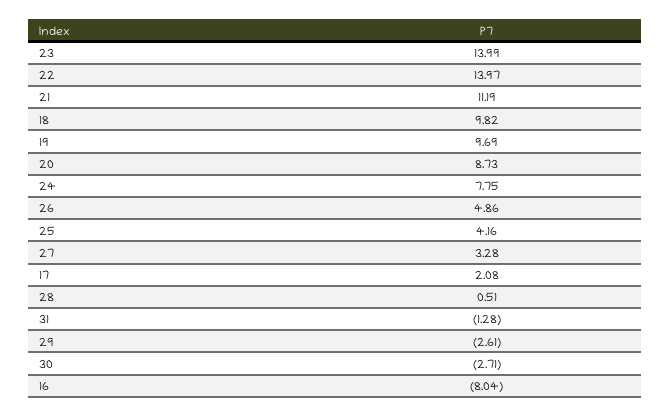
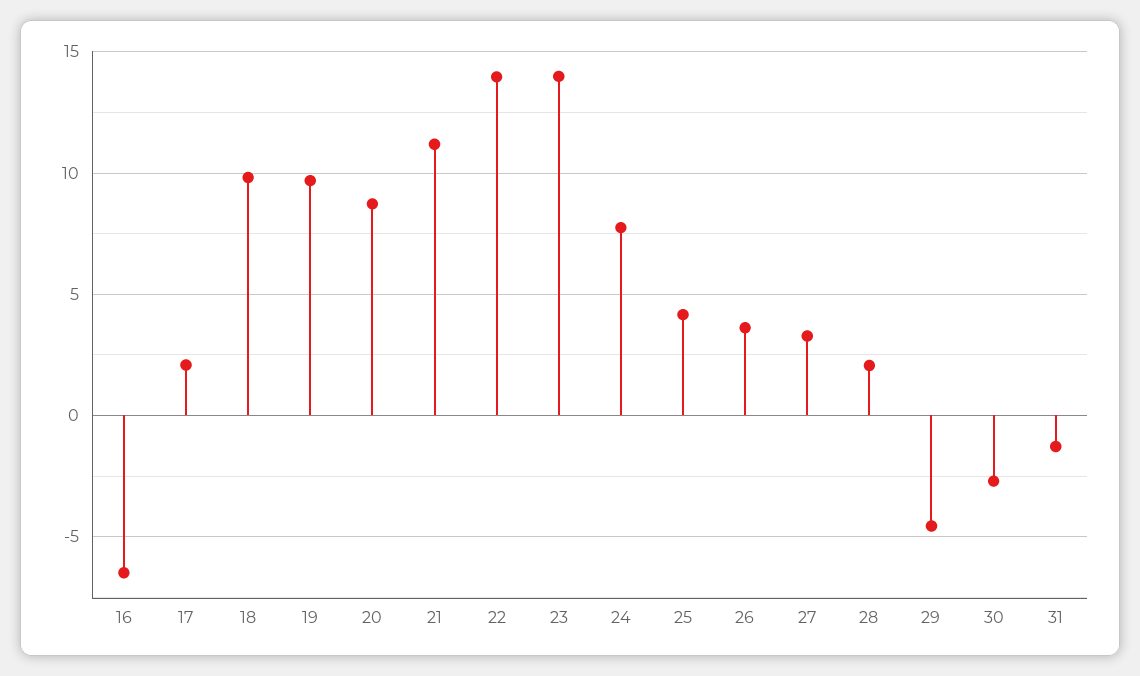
26: 4.86 -> 3.5
28: 0.51 -> 2
29: -2.61 -> -4.5
16: -8.04 -> -6.5

